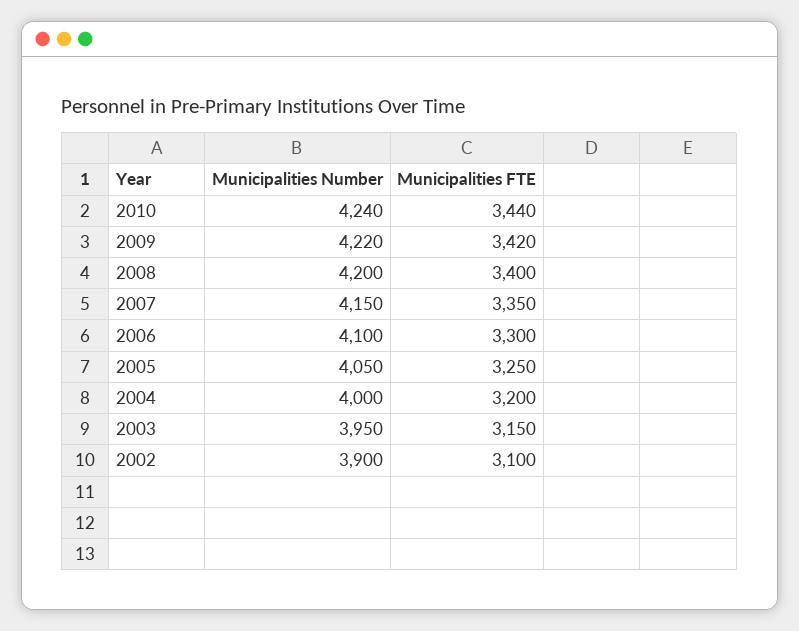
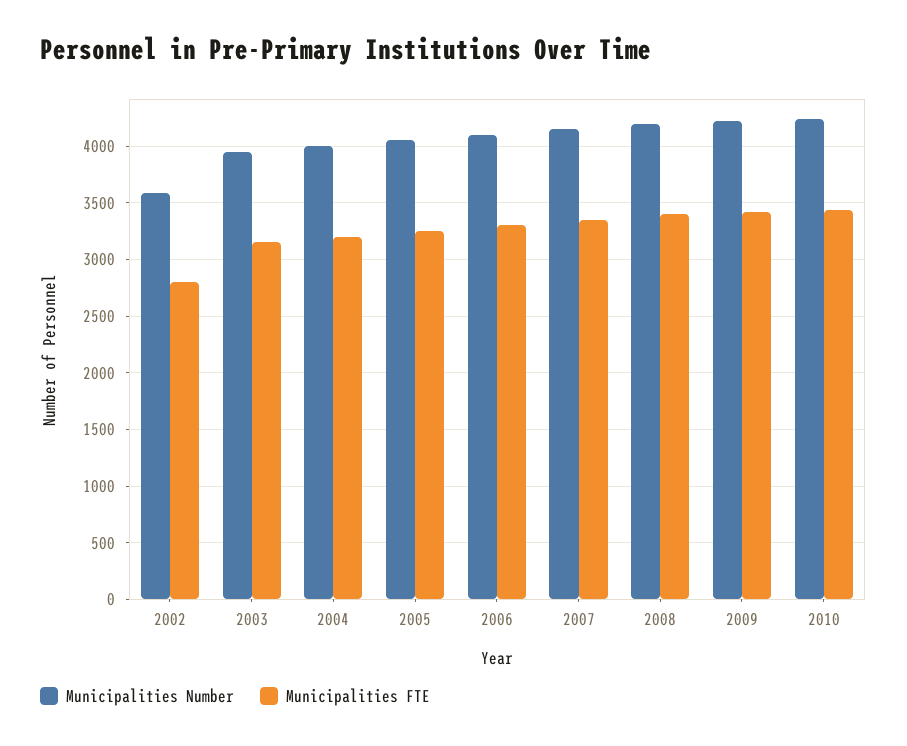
Municipalities Number, 2002: 3900 -> 3600
Municipalities FTE, 2002: 3100 -> 2800

